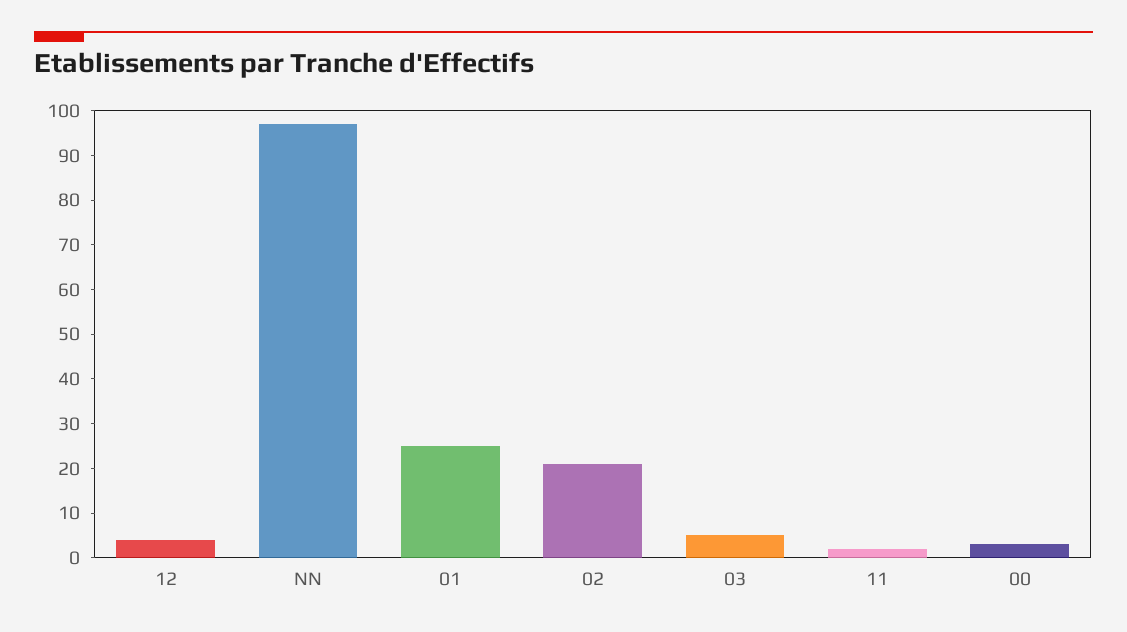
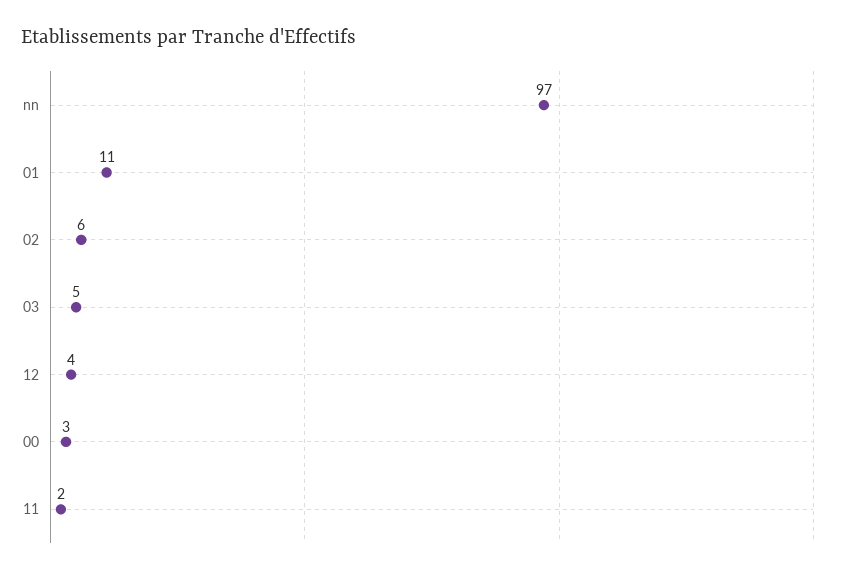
01: 25 -> 11
02: 20 -> 6

